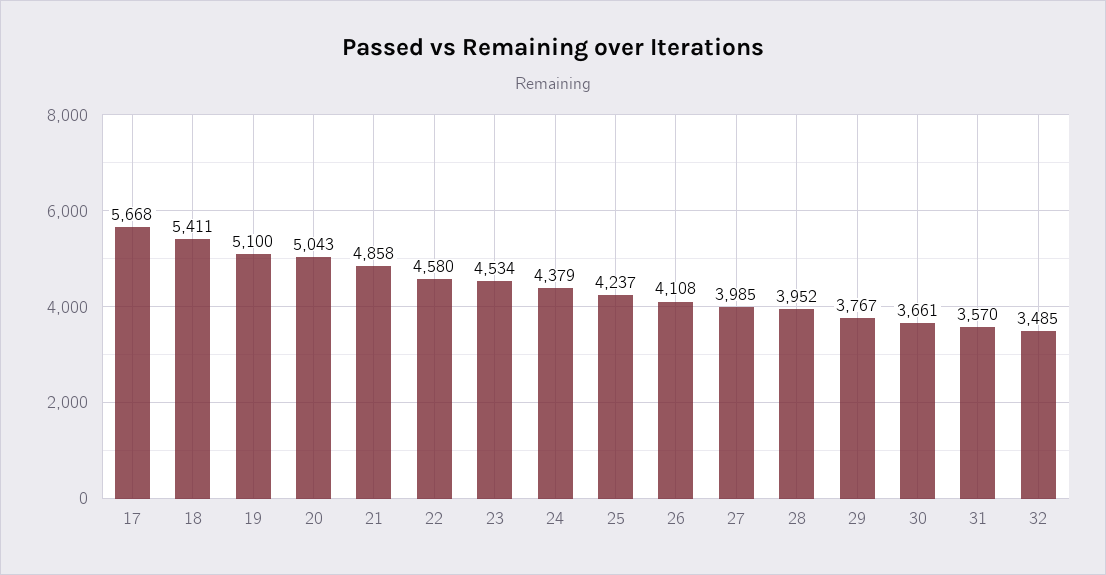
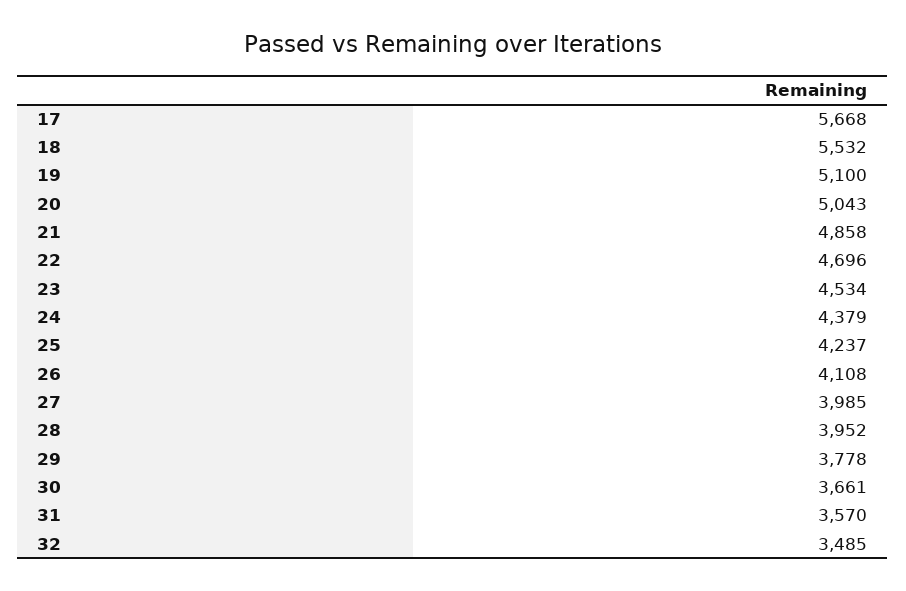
18: 5411 -> 5532
22: 4580 -> 4696
29: 3767 -> 3778

